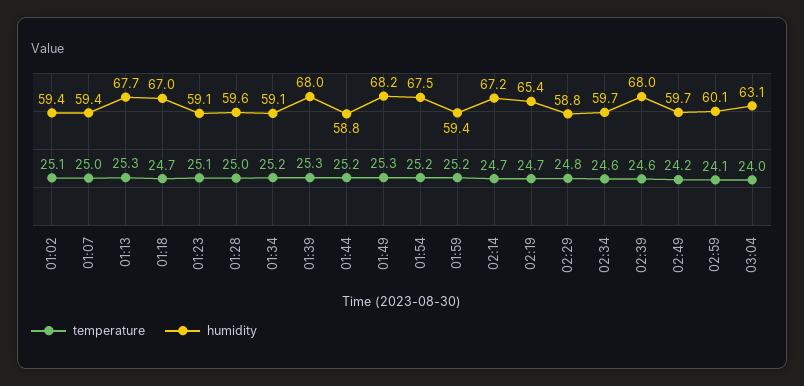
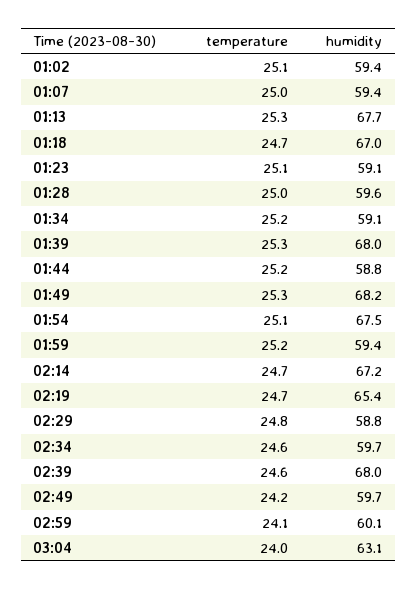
temperature, 01:54: 25.2 -> 25.1

